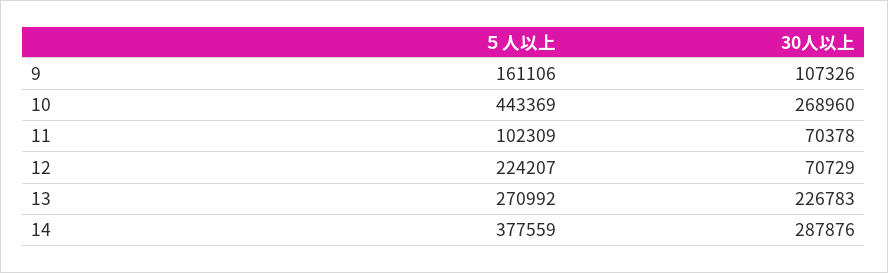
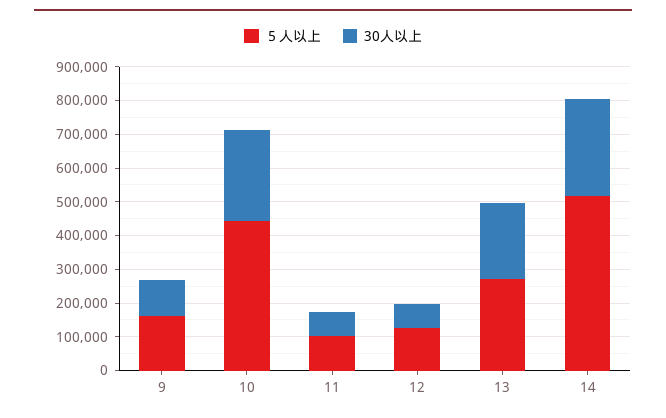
５人以上, 12: 224207 -> 125000
５人以上, 14: 377559 -> 525000

